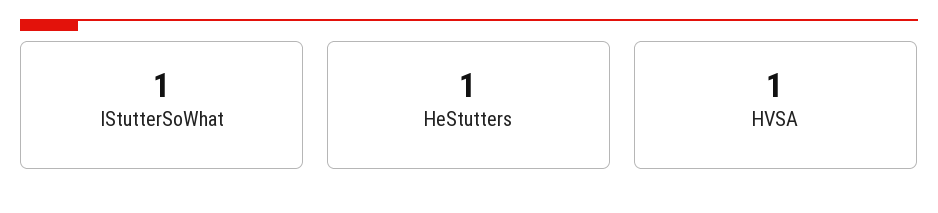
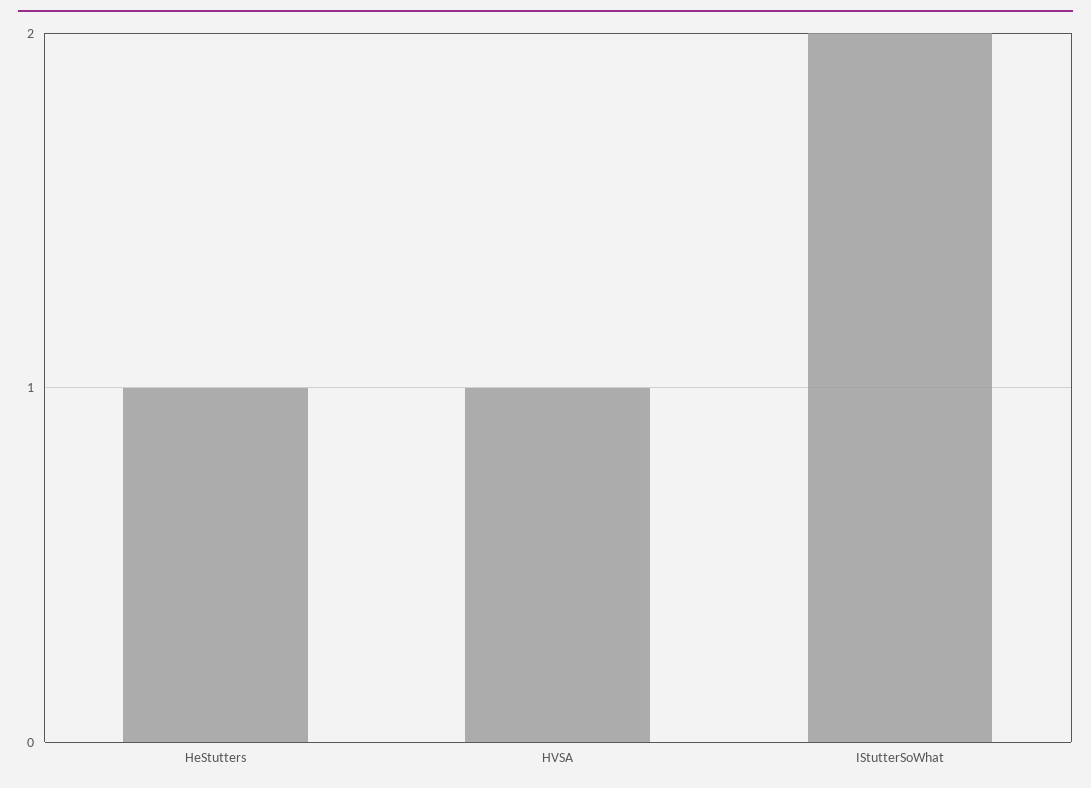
IStutterSoWhat: 1 -> 2

